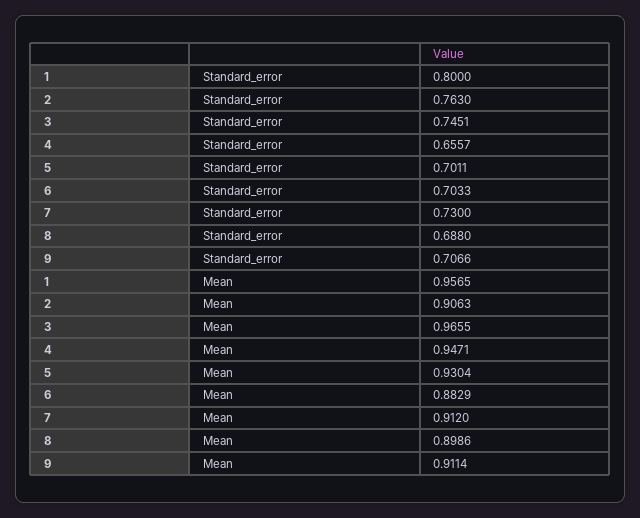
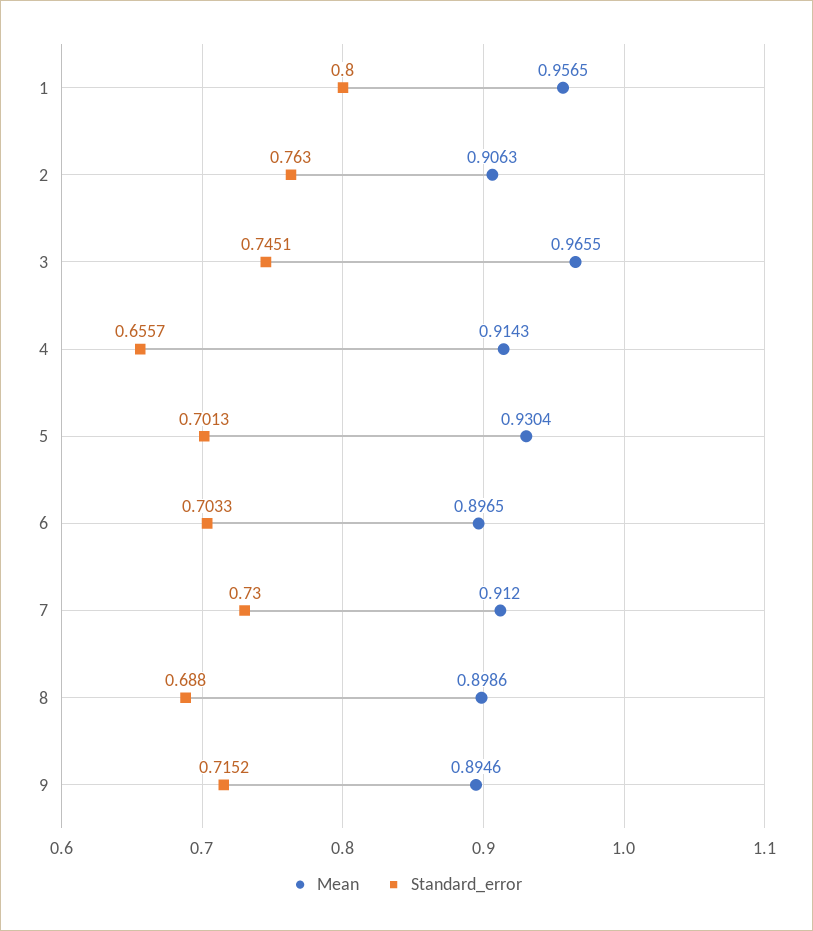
Standard_error, 5: 0.7011 -> 0.7013
Standard_error, 9: 0.7066 -> 0.7152
Mean, 4: 0.9471 -> 0.9143
Mean, 6: 0.8829 -> 0.8965
Mean, 9: 0.9114 -> 0.8946

